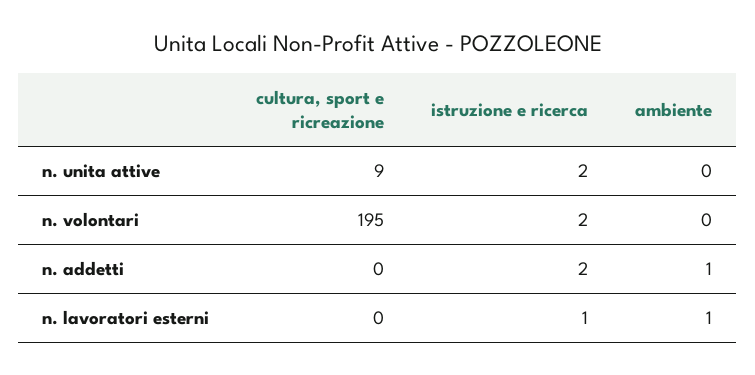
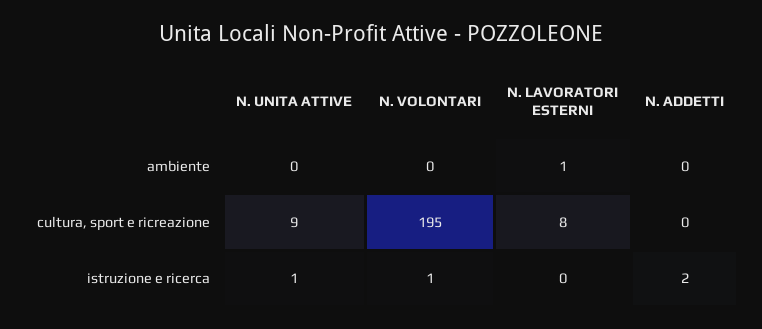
istruzione e ricerca, n. unita attive: 2 -> 1
istruzione e ricerca, n. volontari: 2 -> 1
ambiente, n. addetti: 1 -> 0
cultura, sport e ricreazione, n. lavoratori esterni: 0 -> 8
istruzione e ricerca, n. lavoratori esterni: 1 -> 0

